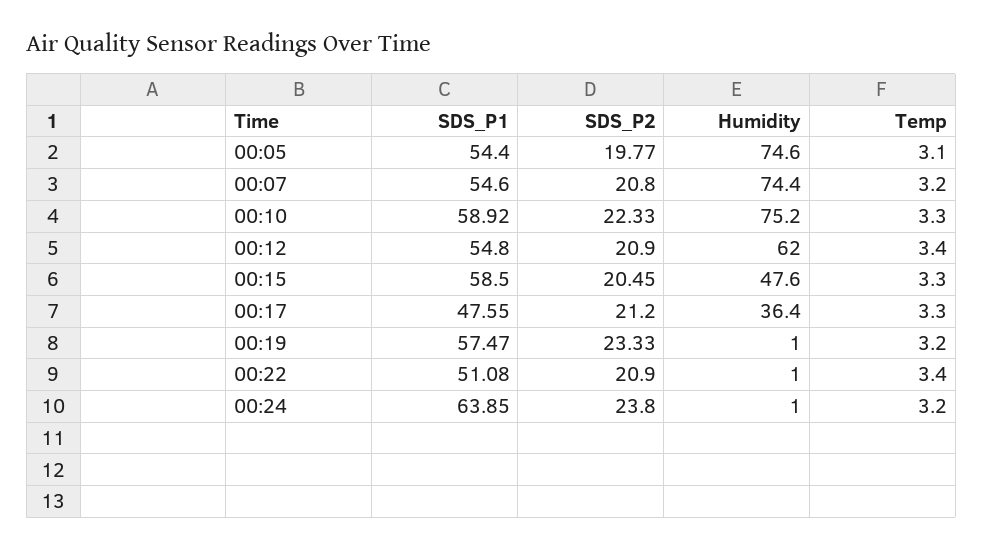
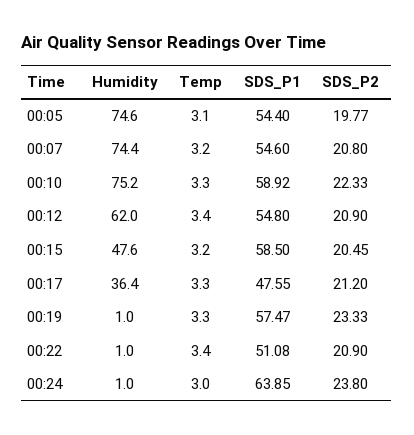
Temp, 00:15: 3.3 -> 3.2
Temp, 00:19: 3.2 -> 3.3
Temp, 00:24: 3.2 -> 3

